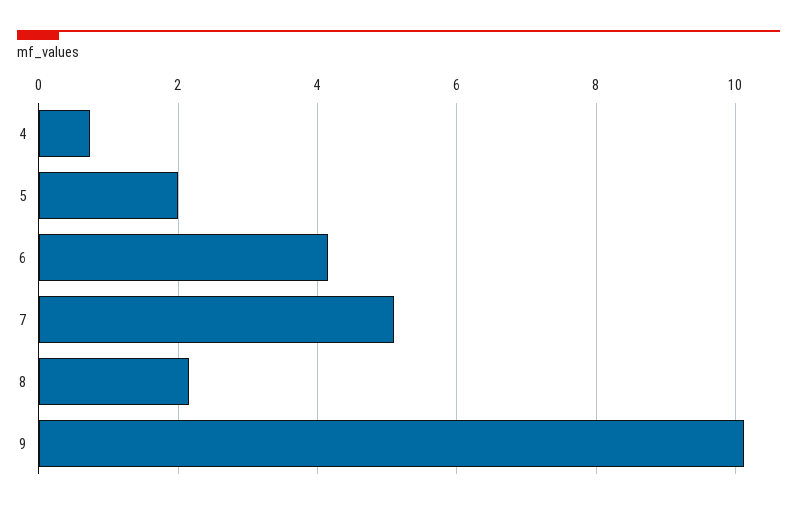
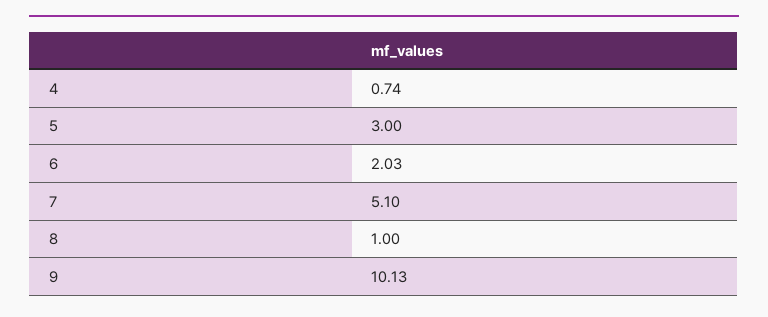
5: 2 -> 3
6: 4.2 -> 2.03
8: 2.2 -> 1

